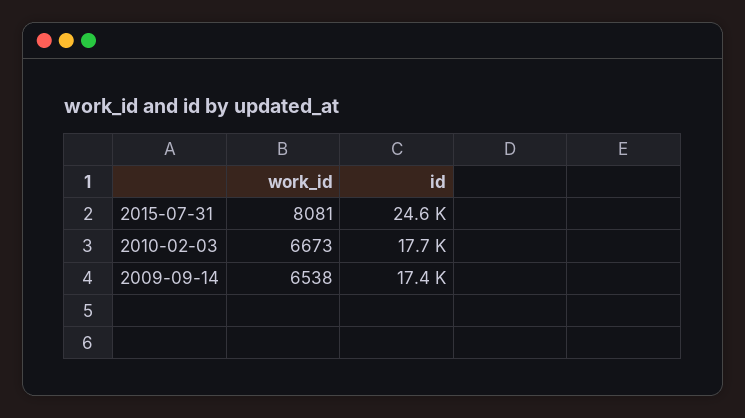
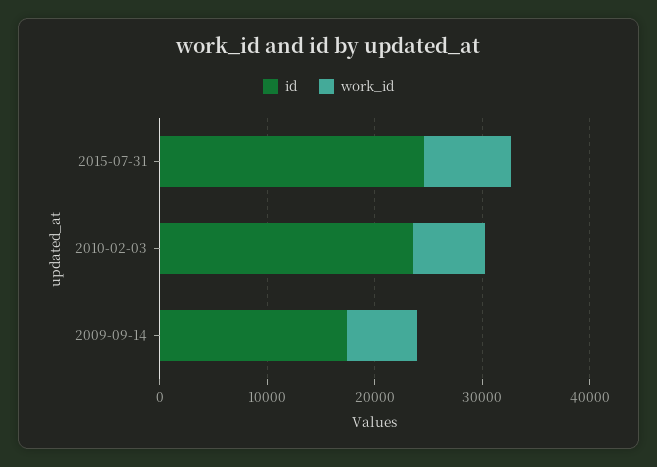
id, 2010-02-03: 17700 -> 24000

